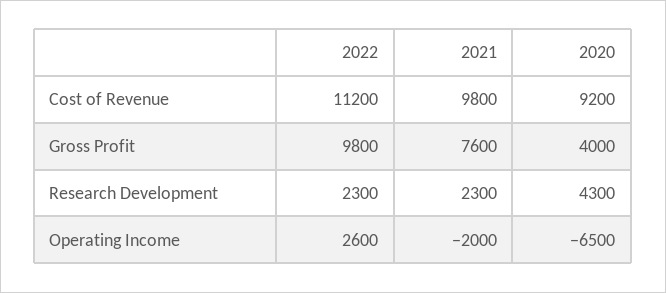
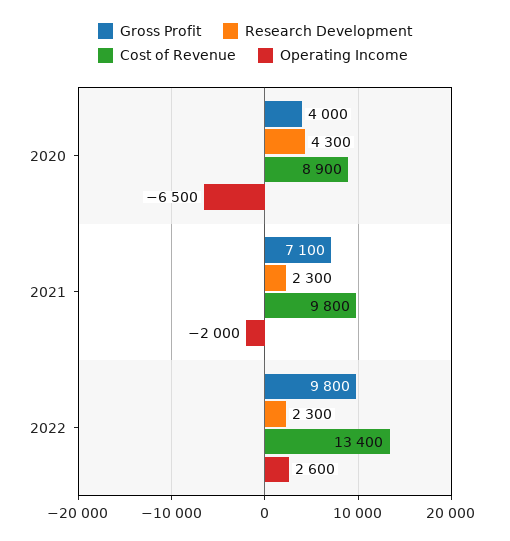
Cost of Revenue, 2022: 11200 -> 13400
Cost of Revenue, 2020: 9200 -> 8900
Gross Profit, 2021: 7600 -> 7100

